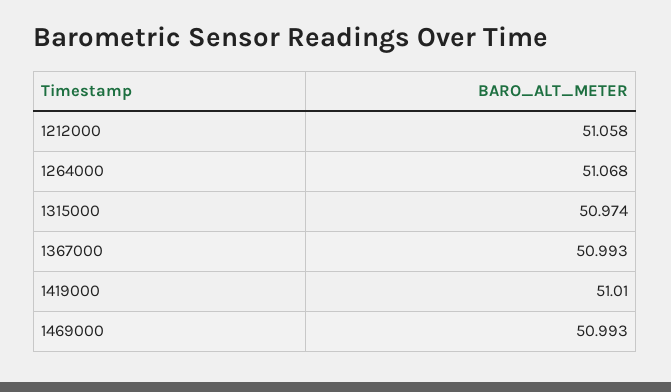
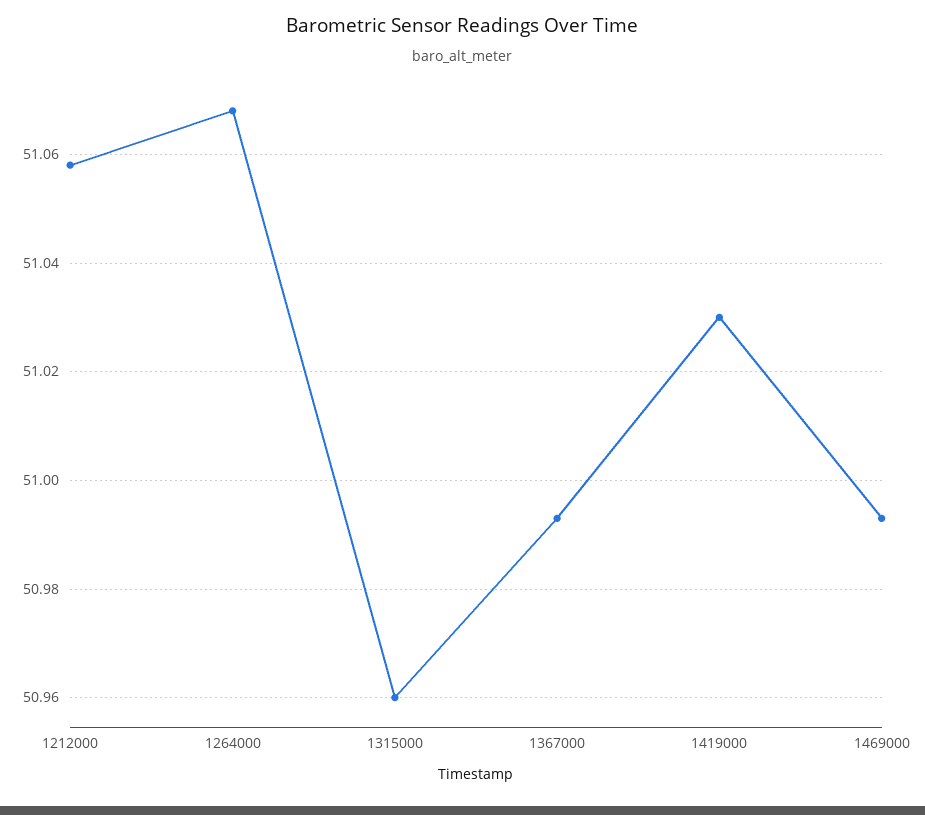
1315000: 50.974 -> 50.96
1419000: 51.01 -> 51.03

